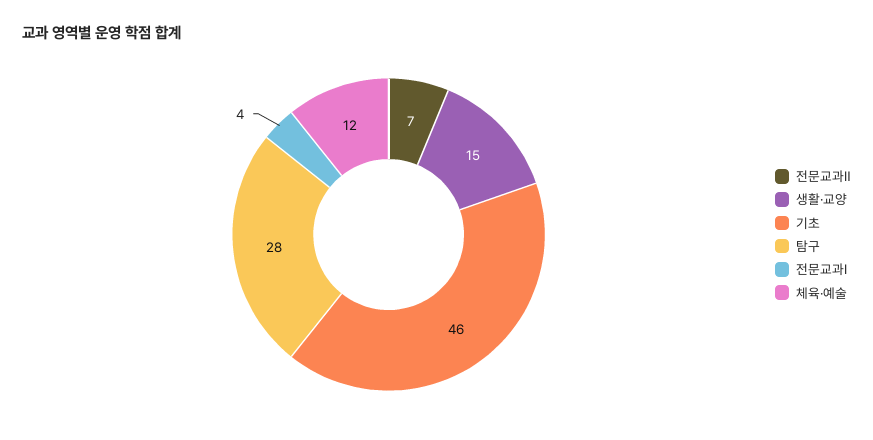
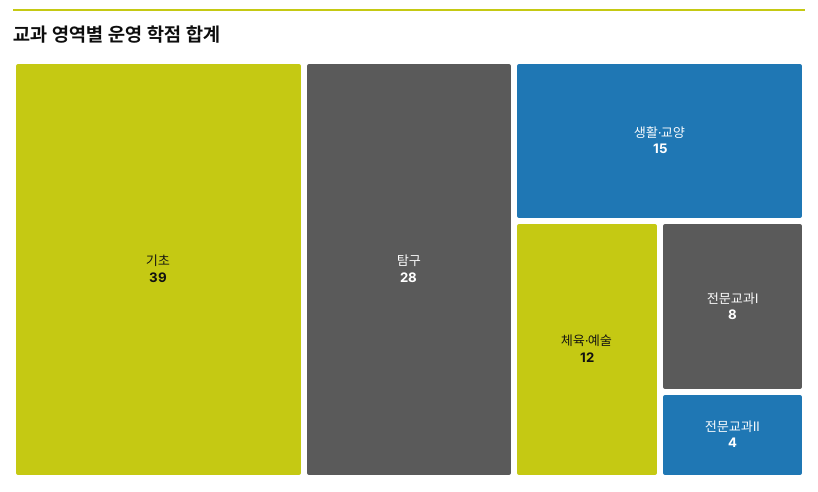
전문교과Ⅱ: 7 -> 4
기초: 46 -> 39
전문교과Ⅰ: 4 -> 8

